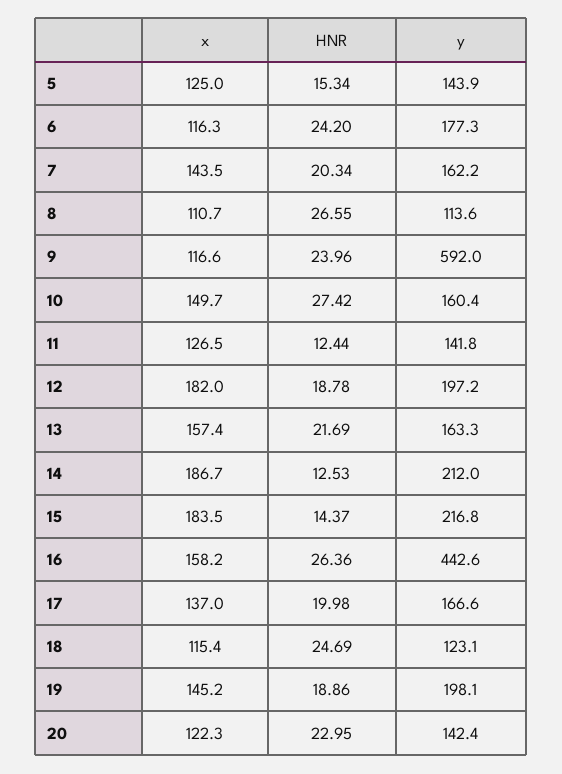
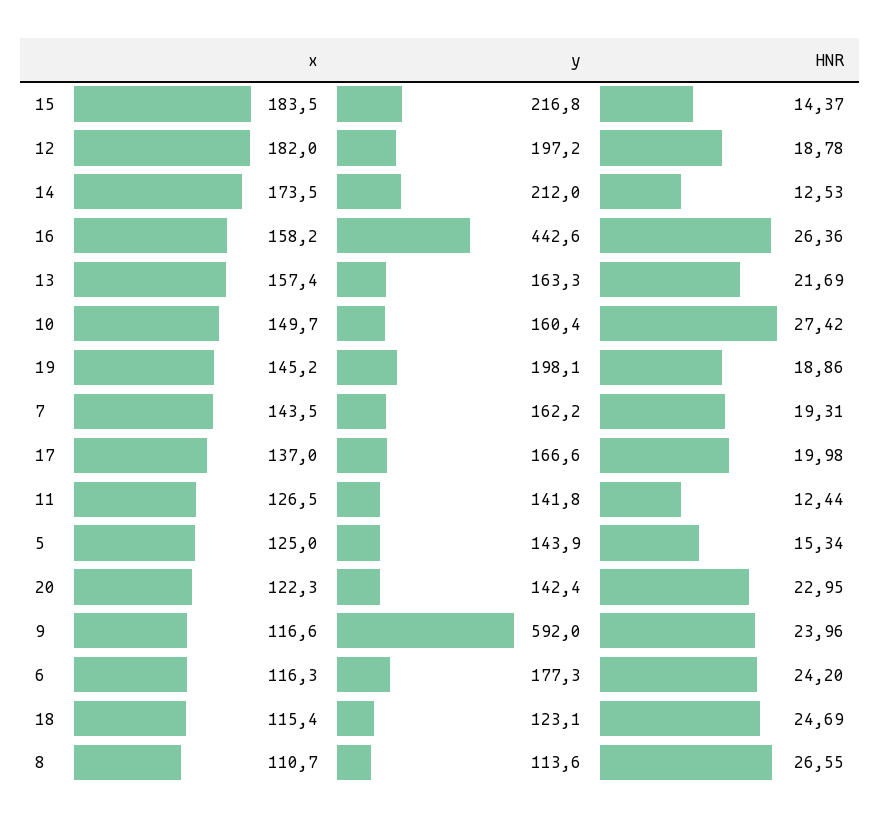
HNR, 7: 20.34 -> 19.31
x, 14: 186.7 -> 173.5

